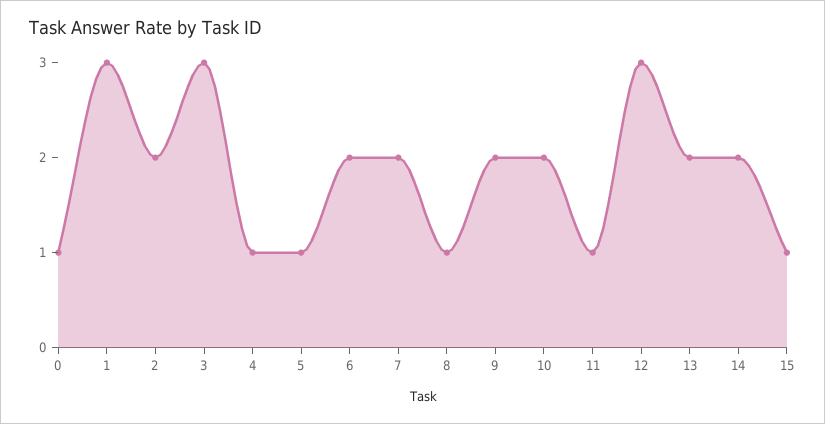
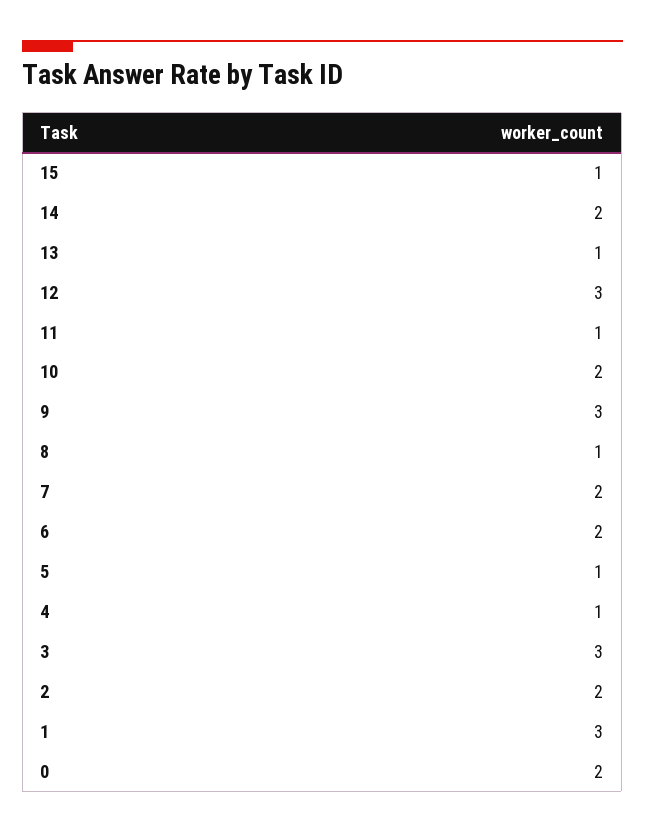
0: 1 -> 2
9: 2 -> 3
13: 2 -> 1

